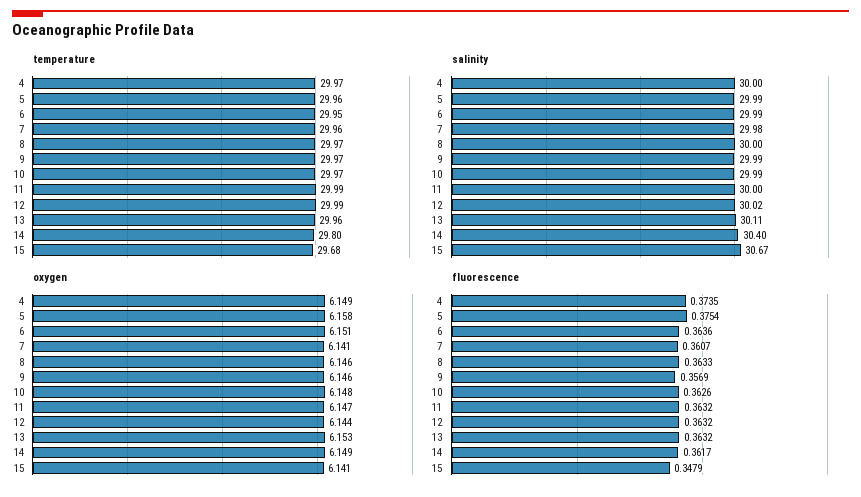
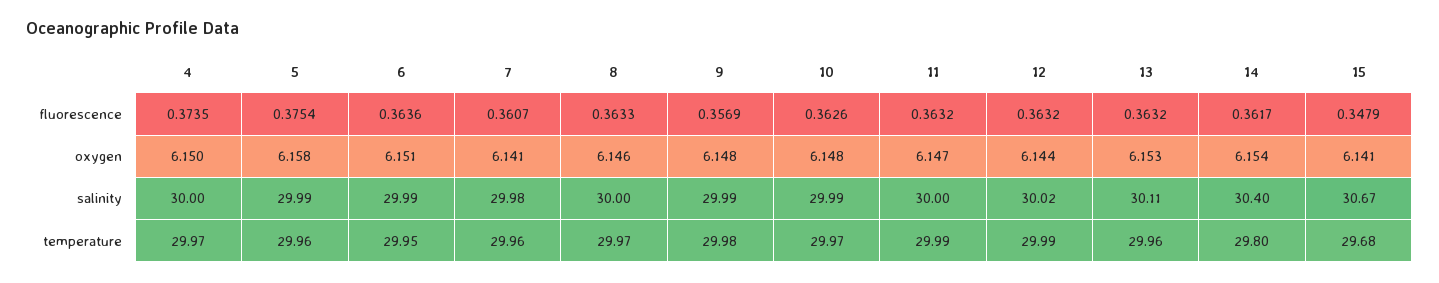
temperature, 9: 29.97 -> 29.98
oxygen, 4: 6.149 -> 6.15
oxygen, 9: 6.146 -> 6.148
oxygen, 14: 6.149 -> 6.154

